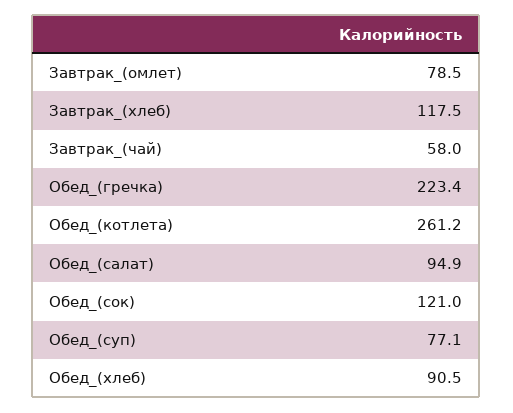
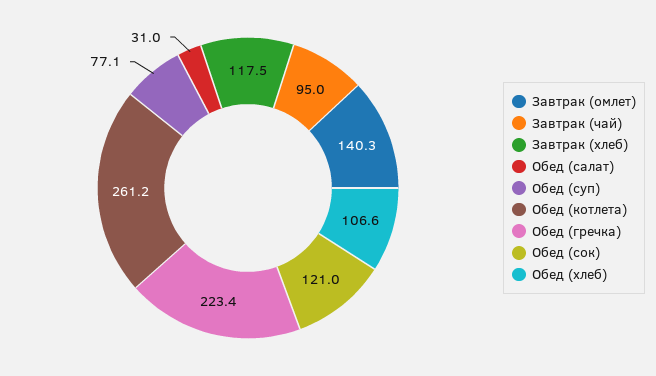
Завтрак_(омлет): 78.5 -> 140.3
Завтрак_(чай): 58 -> 95
Обед_(салат): 94.9 -> 31
Обед_(хлеб): 90.5 -> 106.6

